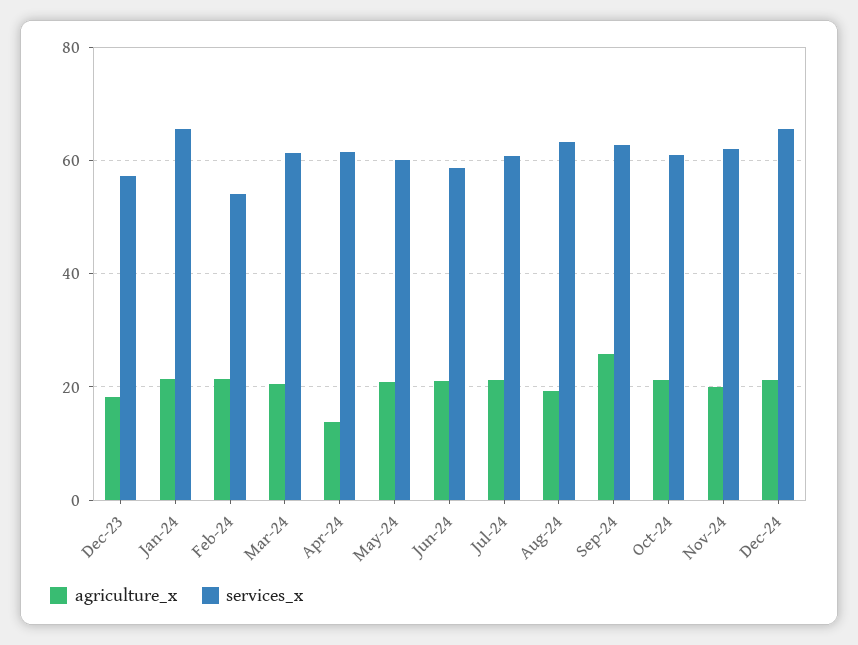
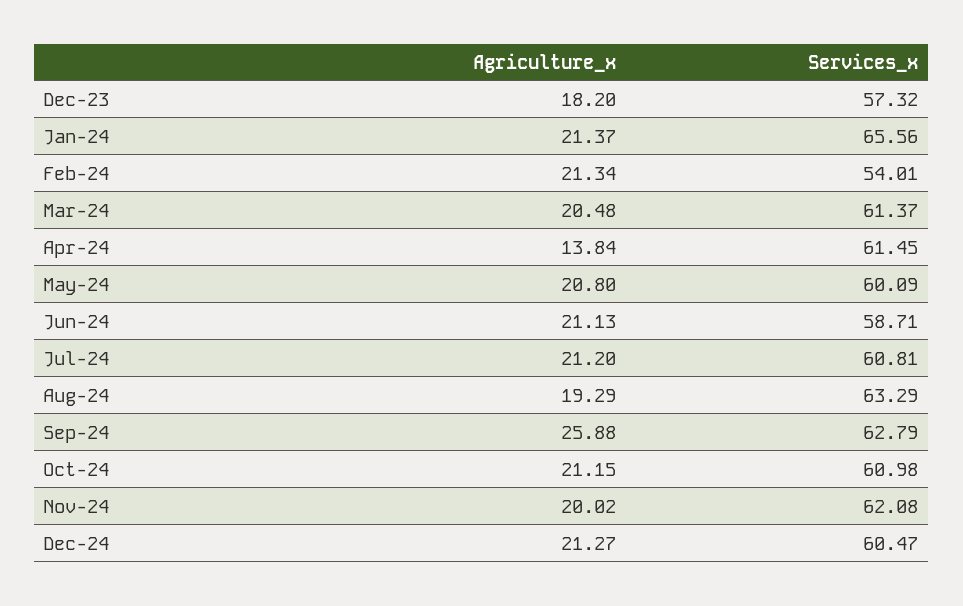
services_x, Dec-24: 66 -> 60.47

